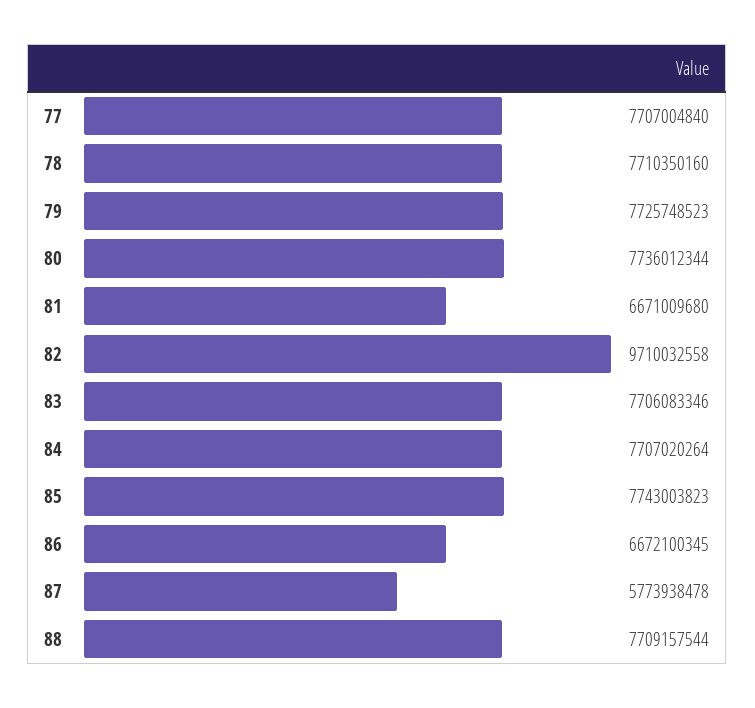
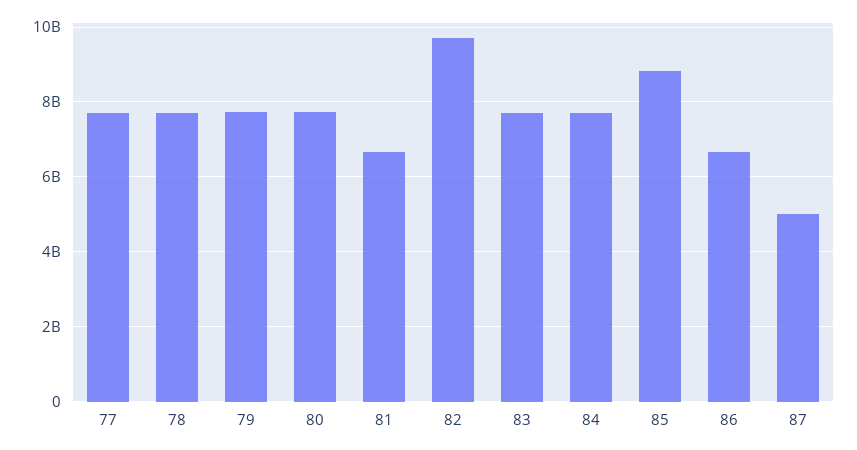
85: 7743003823 -> 8800000000
87: 5773938478 -> 5000000000
88: 7709157544 -> none

